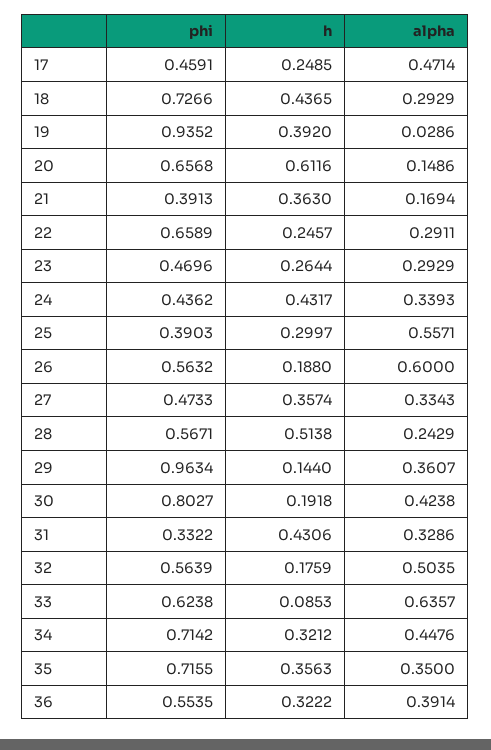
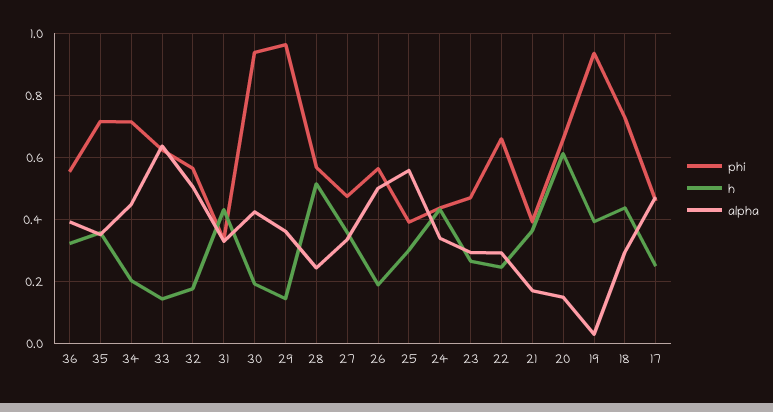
alpha, 26: 0.6 -> 0.5
phi, 30: 0.8027 -> 0.94
h, 33: 0.0853 -> 0.14
h, 34: 0.3212 -> 0.2

